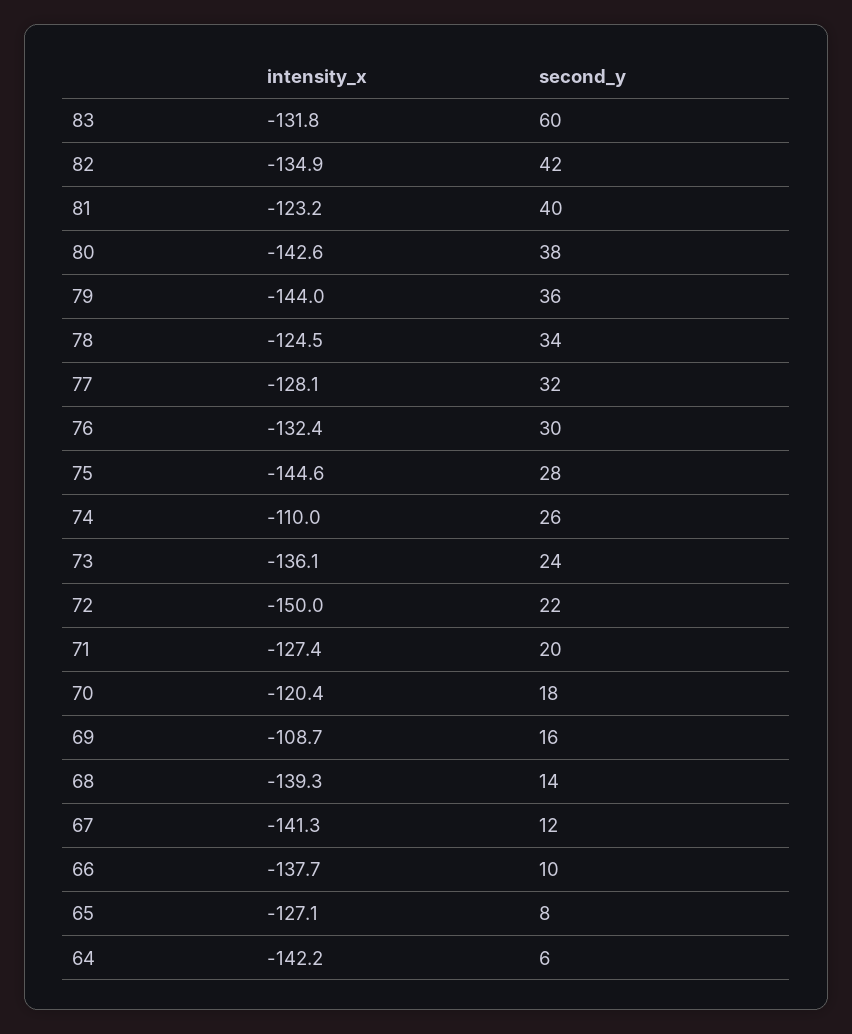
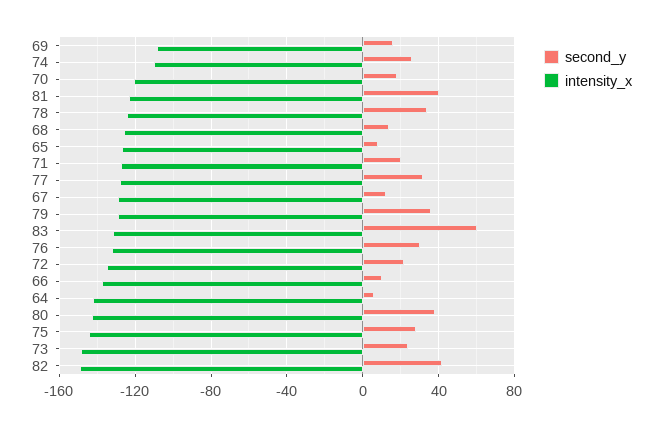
intensity_x, 82: -134.9 -> -150
intensity_x, 79: -144 -> -130
intensity_x, 73: -136.1 -> -150
intensity_x, 72: -150 -> -135
intensity_x, 68: -139.3 -> -125
intensity_x, 67: -141.3 -> -130

